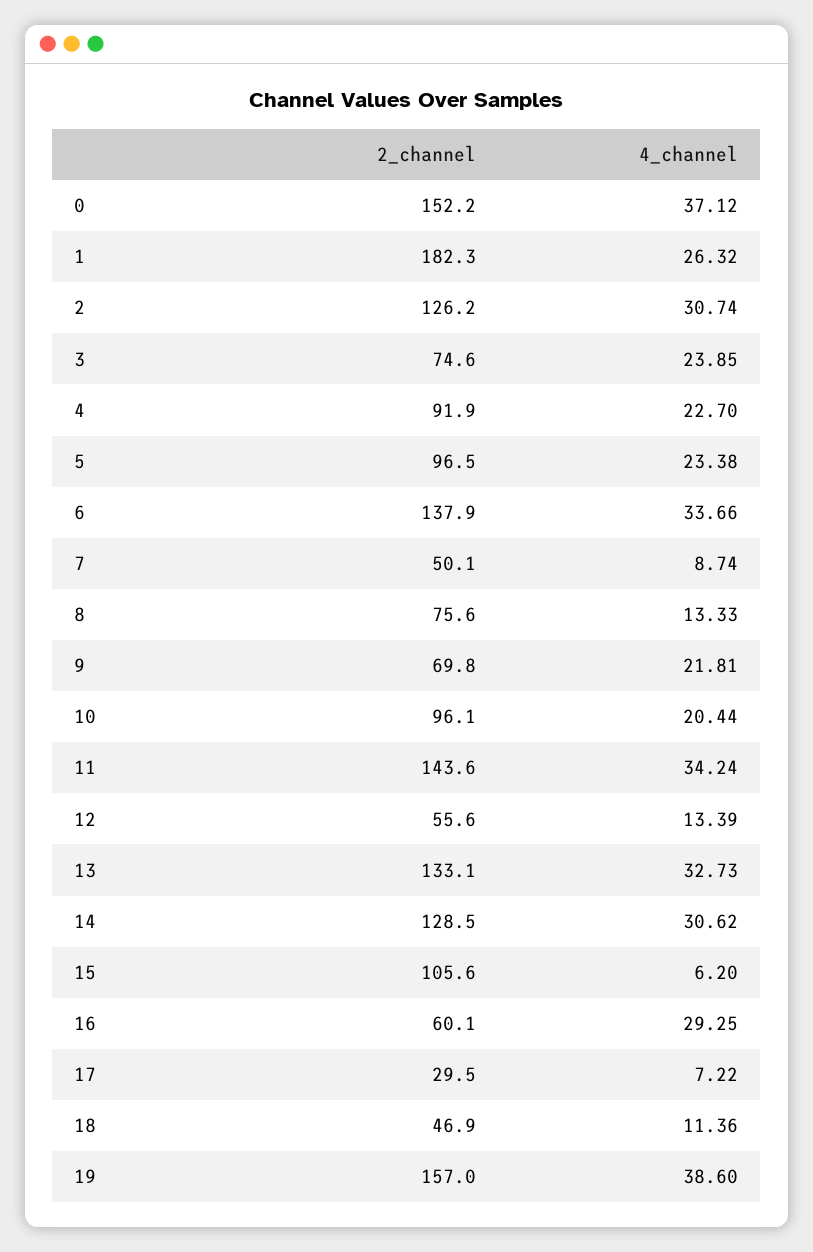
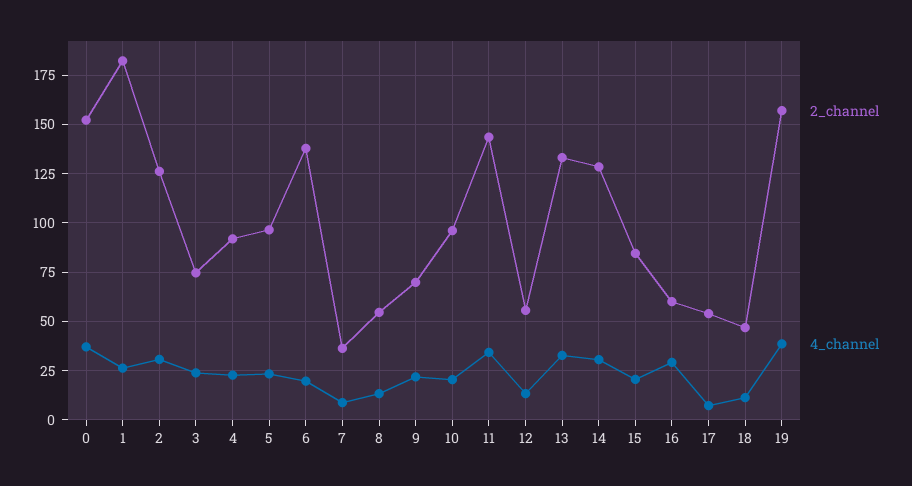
4_channel, 6: 33.66 -> 20
2_channel, 7: 50.1 -> 35
2_channel, 8: 75.6 -> 55
2_channel, 15: 105.6 -> 85
4_channel, 15: 6.2 -> 20
2_channel, 17: 29.5 -> 55

